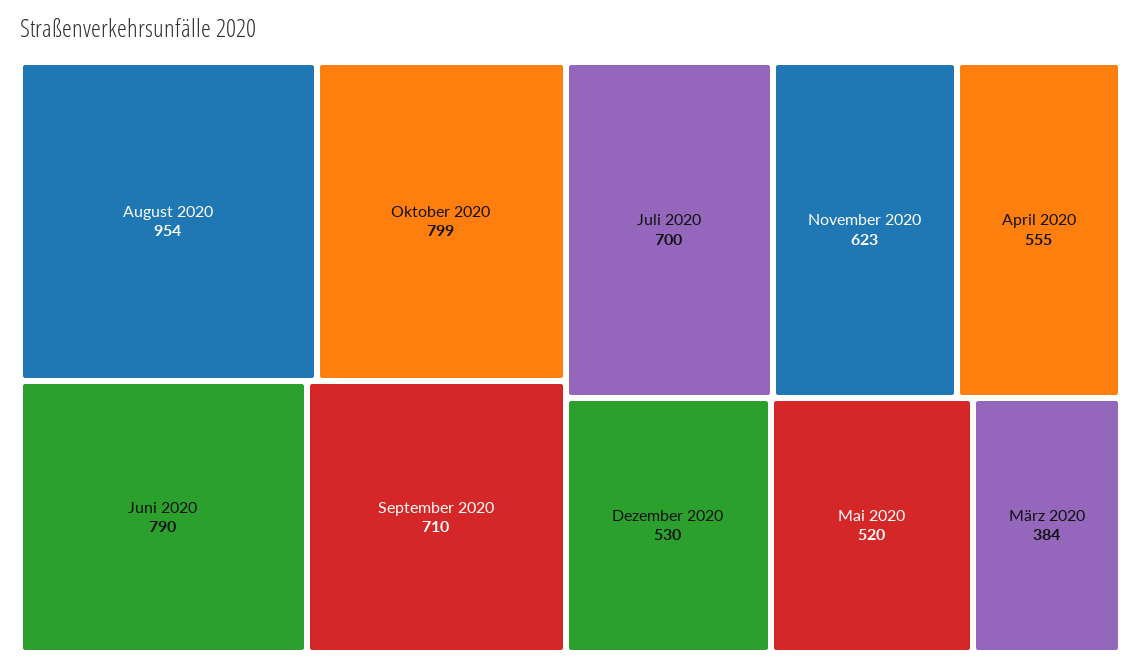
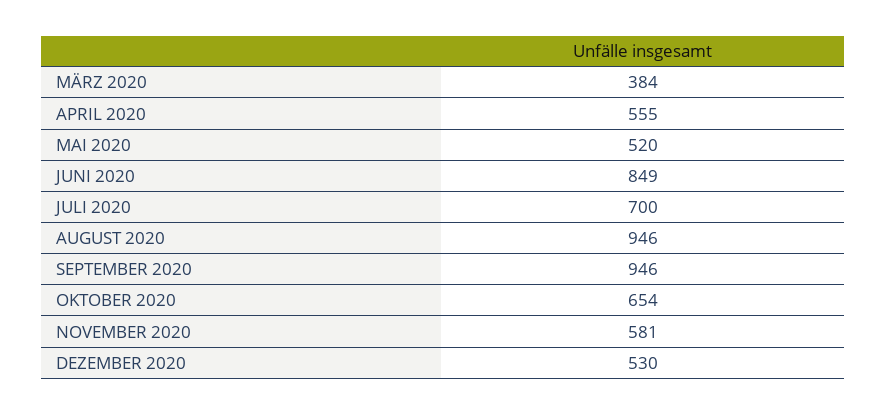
August 2020: 954 -> 946
Oktober 2020: 799 -> 654
Juni 2020: 790 -> 849
September 2020: 710 -> 946
November 2020: 623 -> 581

